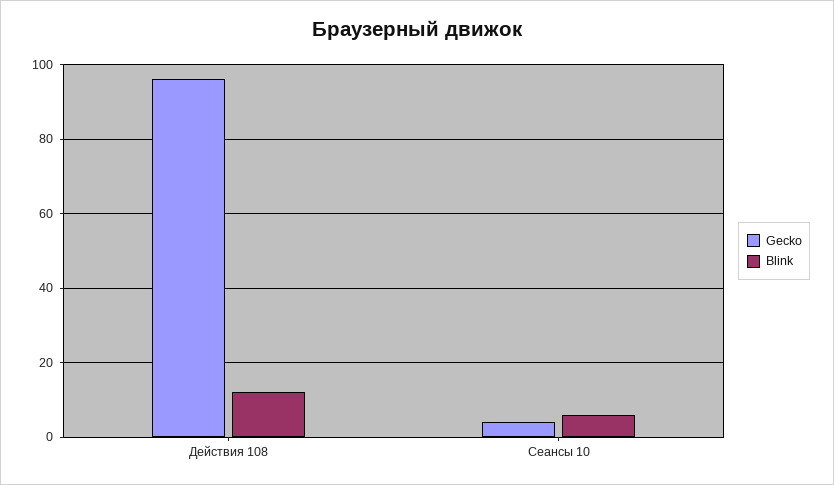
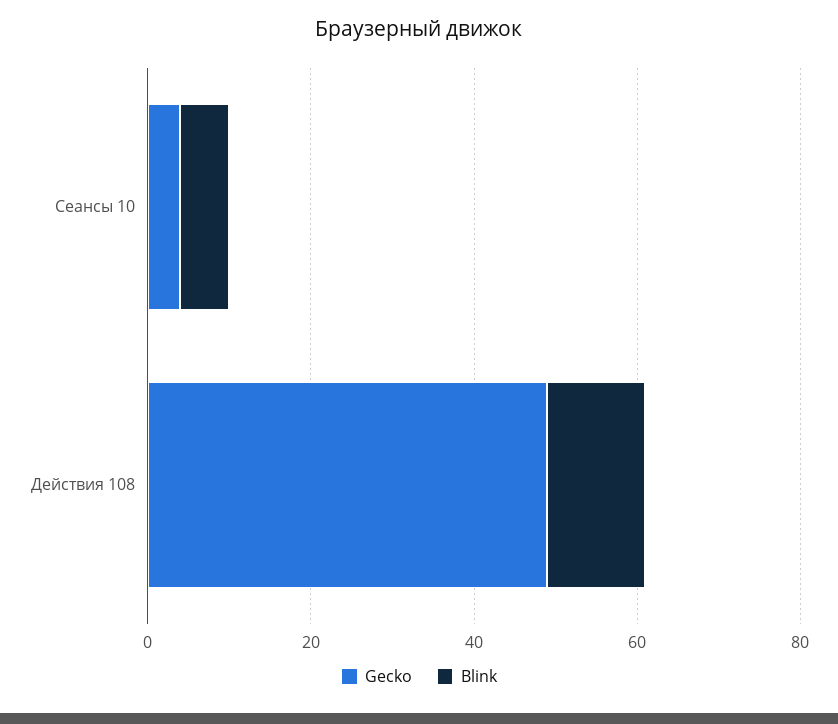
Gecko, Действия 108: 95 -> 50

